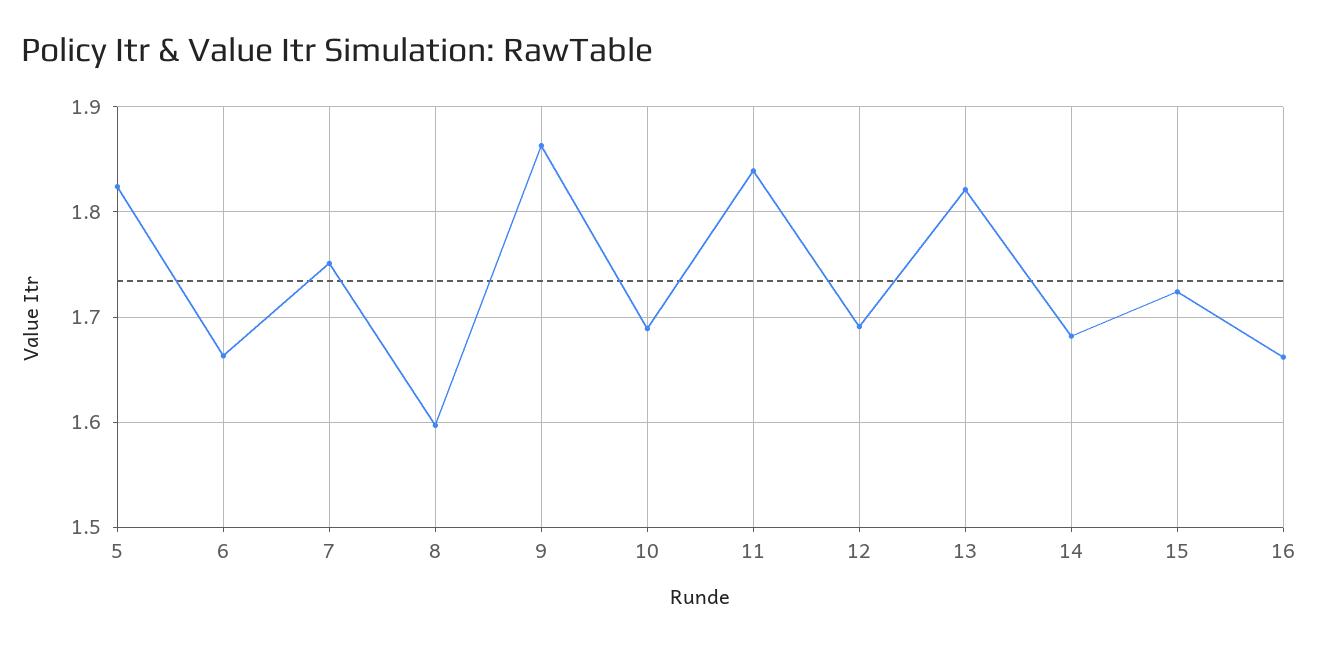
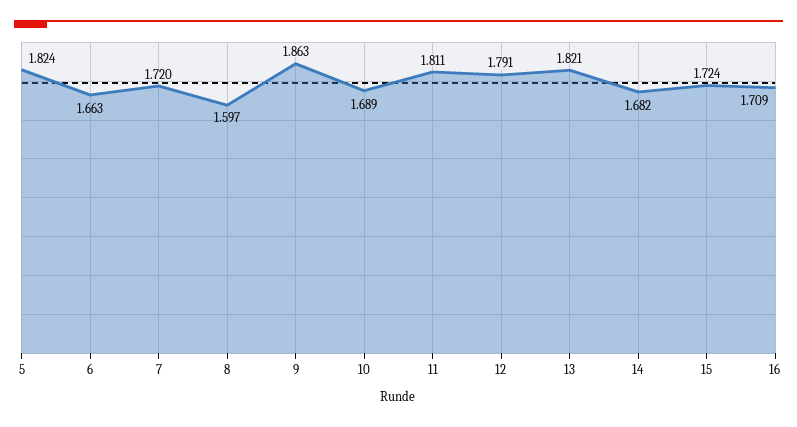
7: 1.75 -> 1.72
11: 1.84 -> 1.811
12: 1.69 -> 1.791
16: 1.66 -> 1.709

